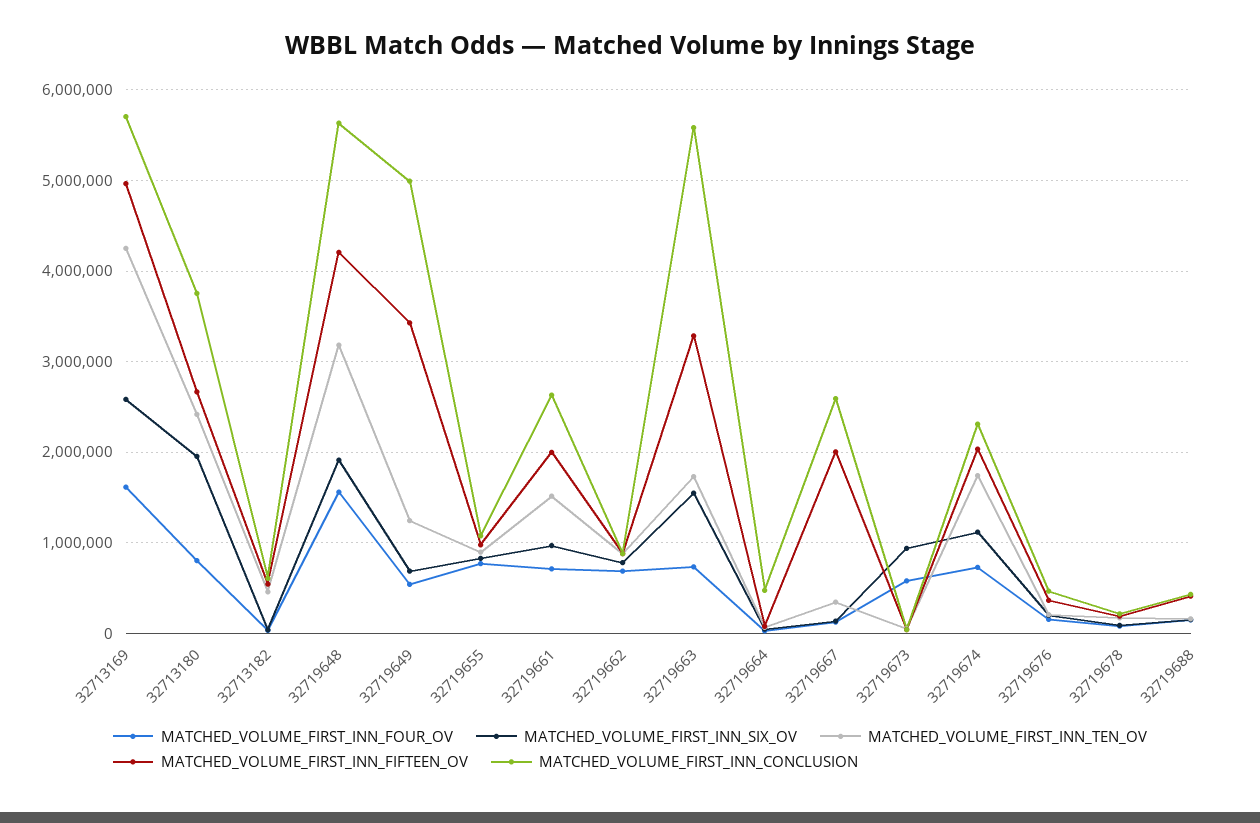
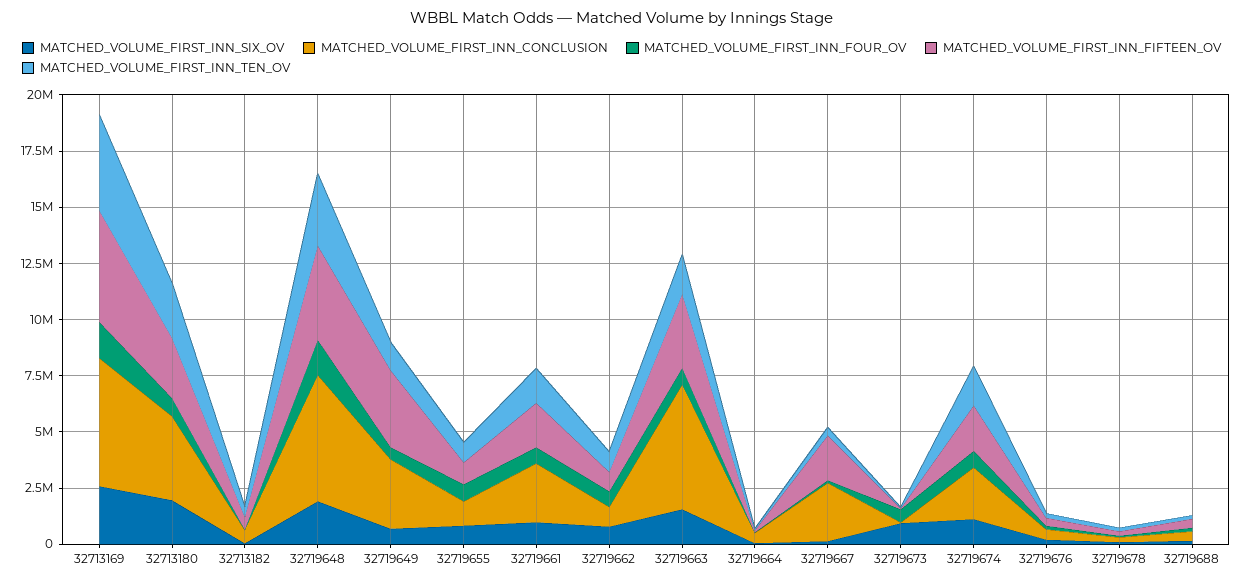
MATCHED_VOLUME_FIRST_INN_CONCLUSION, 32719649: 5000000 -> 3000000

